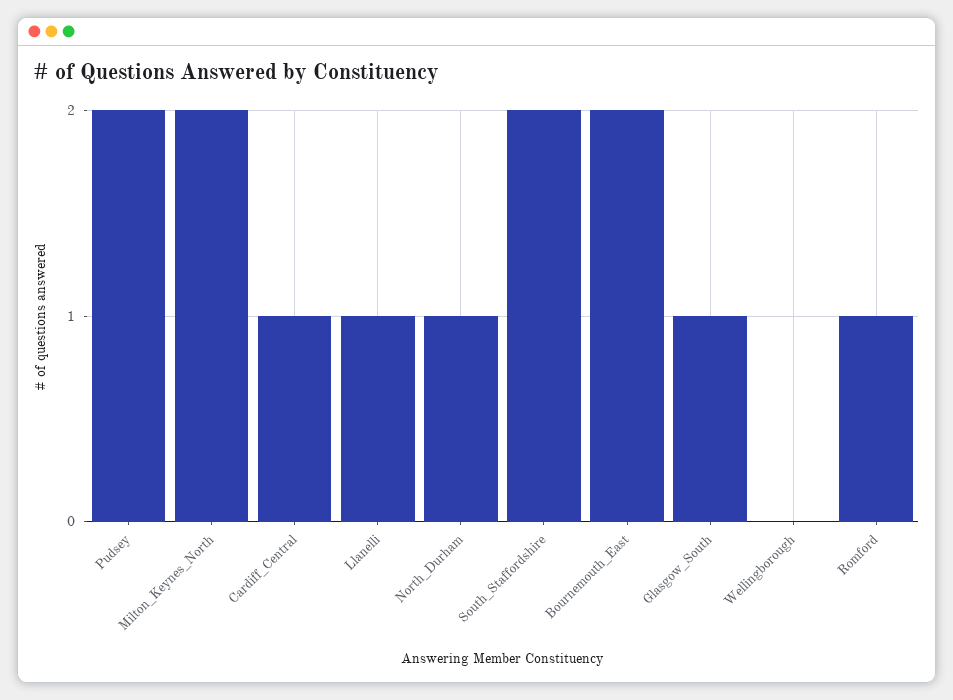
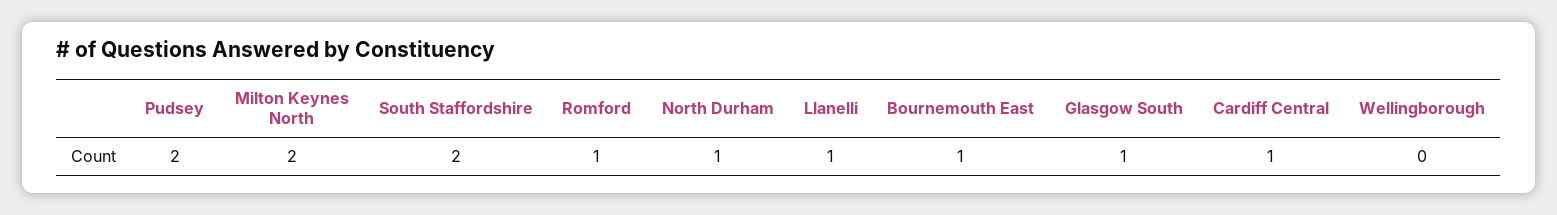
Bournemouth_East: 2 -> 1

